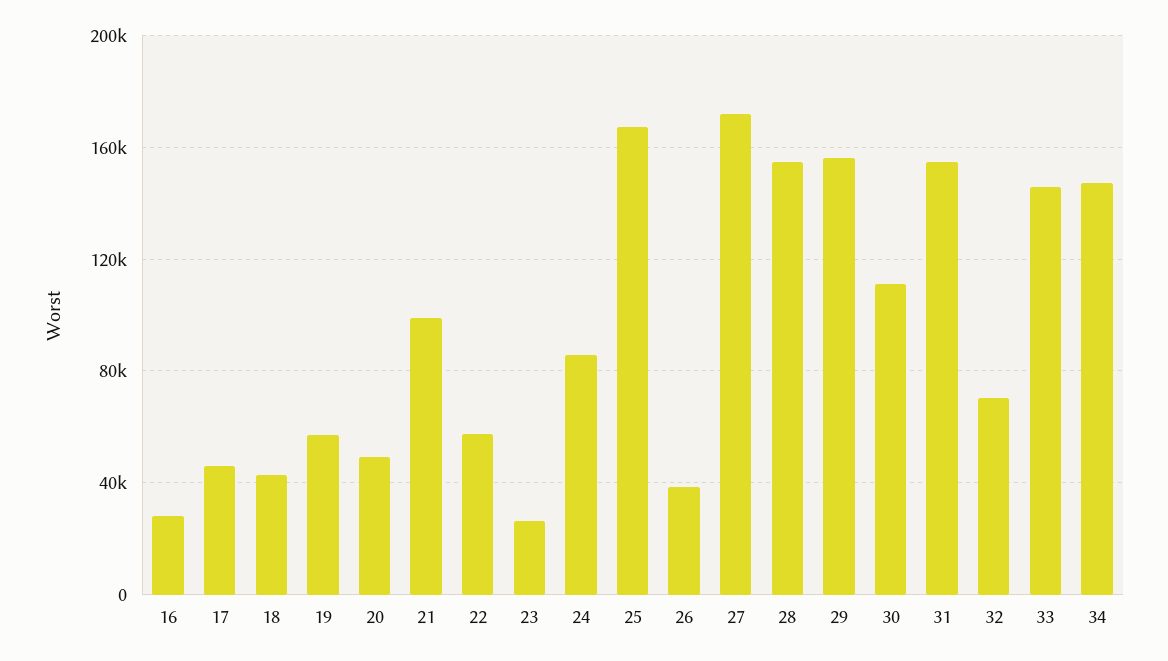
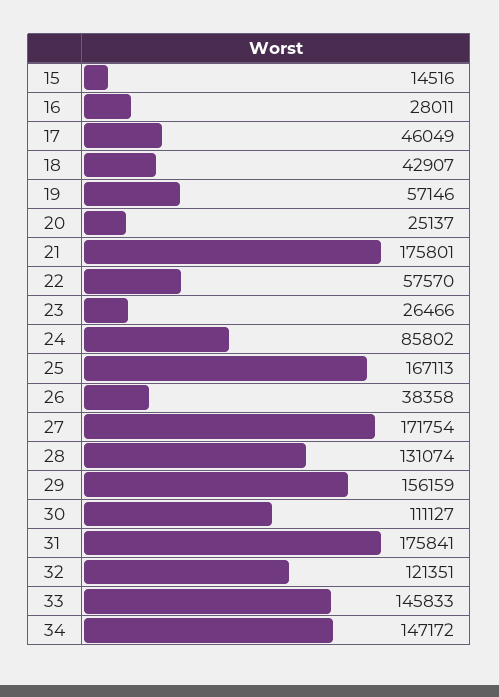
20: 50000 -> 25137
21: 100000 -> 175801
28: 155000 -> 131074
31: 155000 -> 175841
32: 70000 -> 121351
15: none -> 14516

